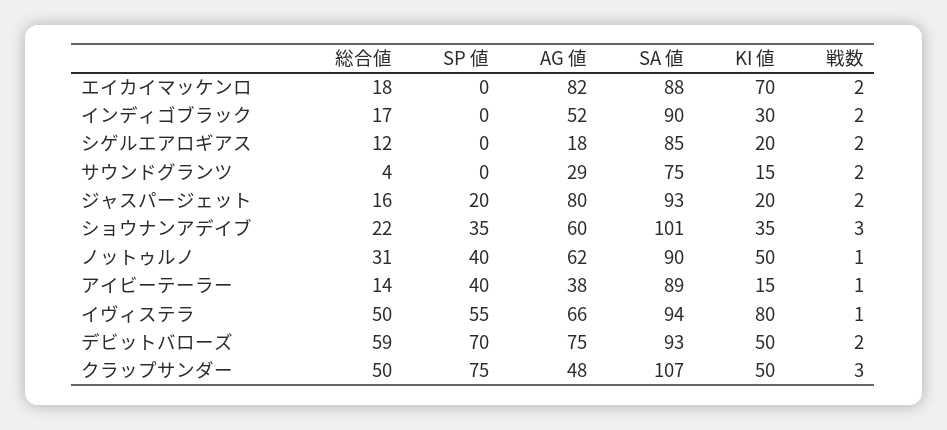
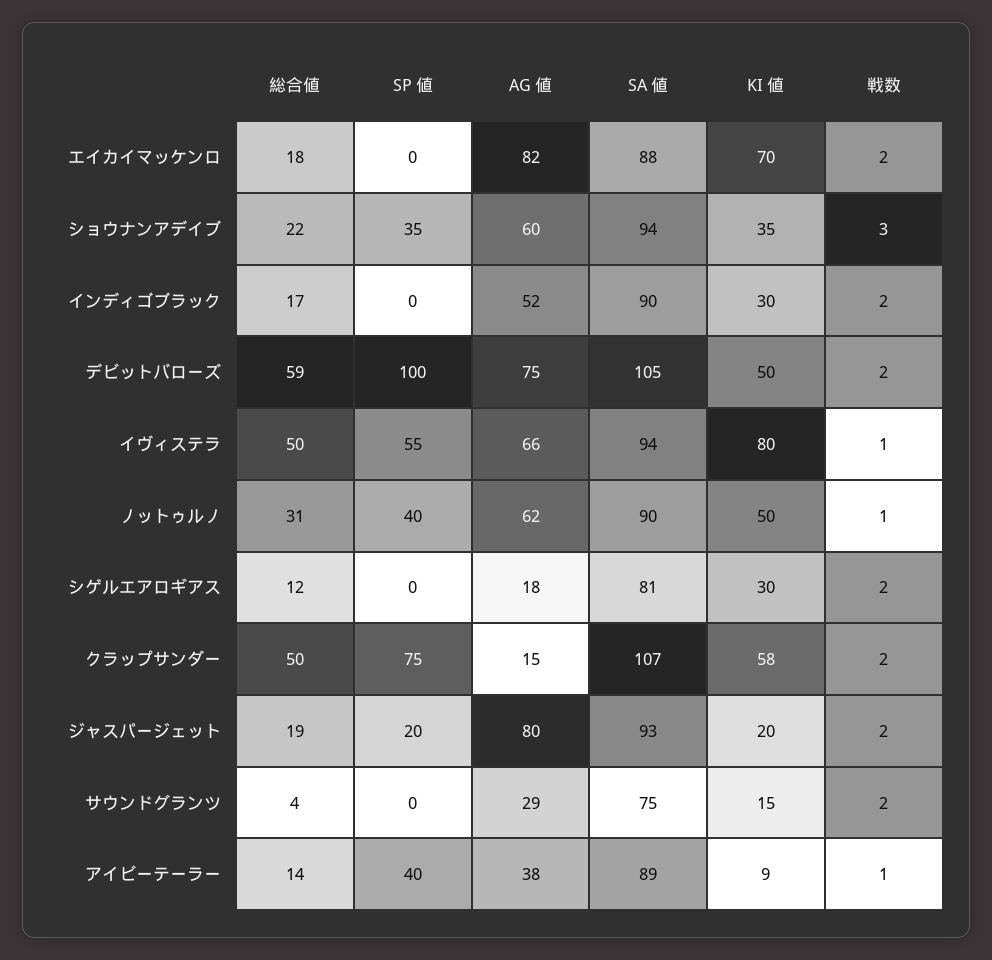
SA 値, シゲルエアロギアス: 85 -> 81
KI 値, シゲルエアロギアス: 20 -> 30
総合値, ジャスパージェット: 16 -> 19
SA 値, ショウナンアデイブ: 101 -> 94
KI 値, アイビーテーラー: 15 -> 9
SP 値, デビットバローズ: 70 -> 100
SA 値, デビットバローズ: 93 -> 105
AG 値, クラップサンダー: 48 -> 15
KI 値, クラップサンダー: 50 -> 58
戦数, クラップサンダー: 3 -> 2

